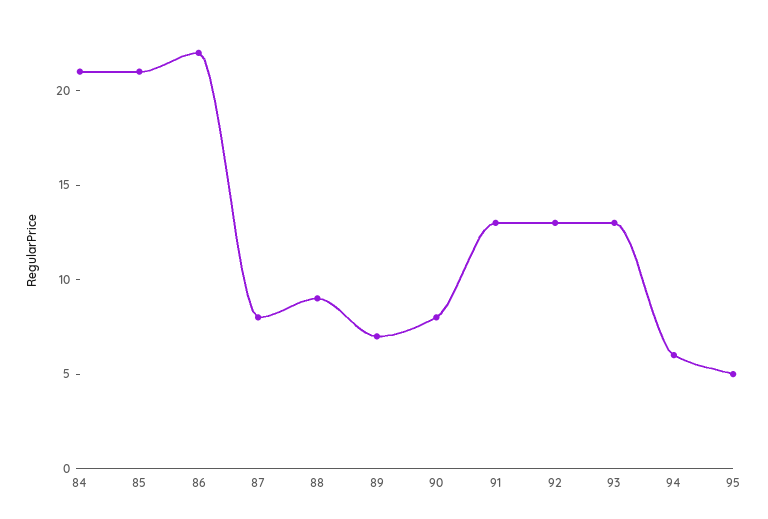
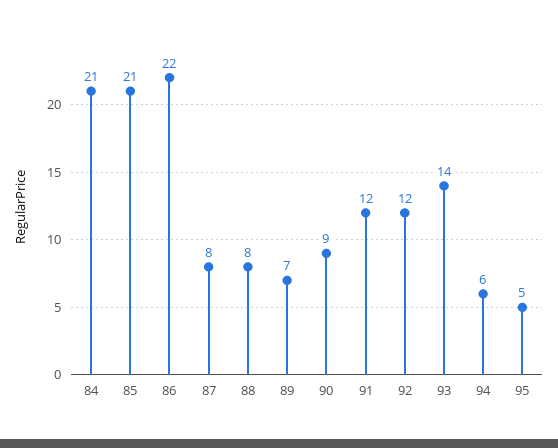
88: 9 -> 8
90: 8 -> 9
91: 13 -> 12
92: 13 -> 12
93: 13 -> 14

